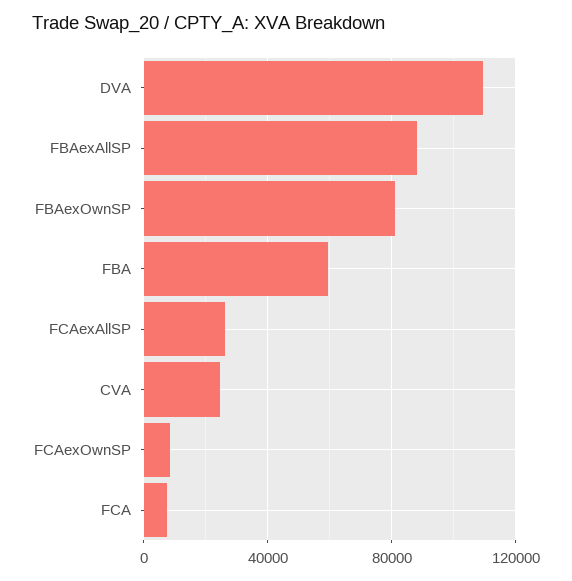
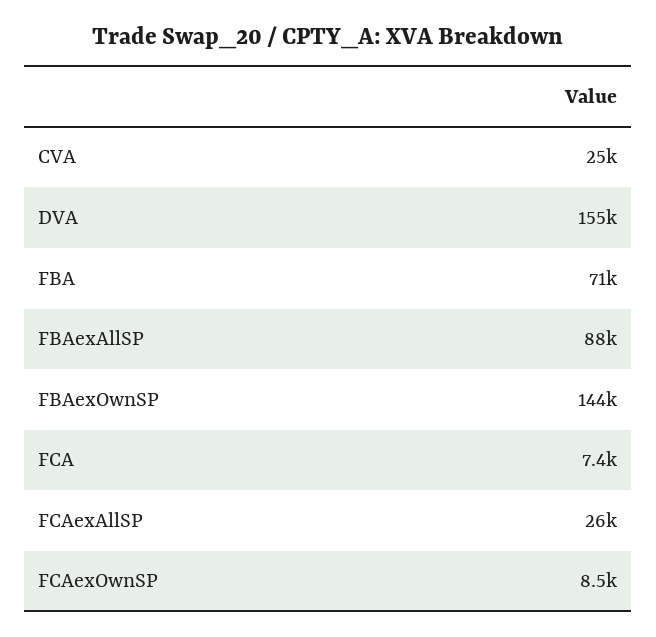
DVA: 110000 -> 155000
FBAexOwnSP: 80000 -> 144000
FBA: 60000 -> 71000

